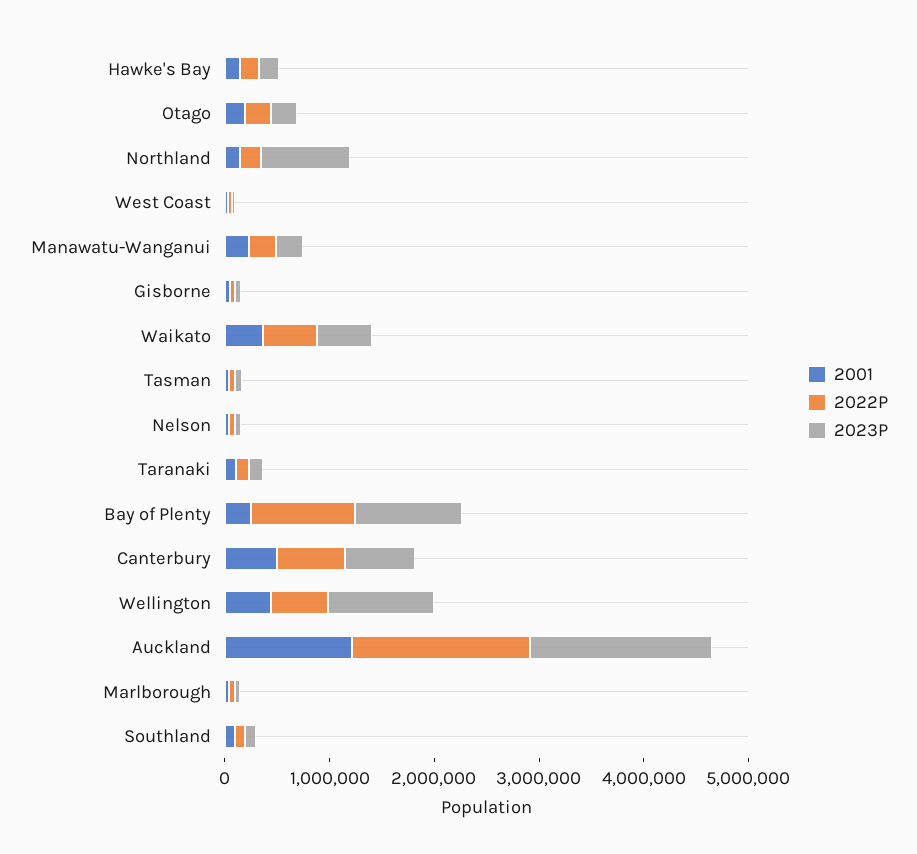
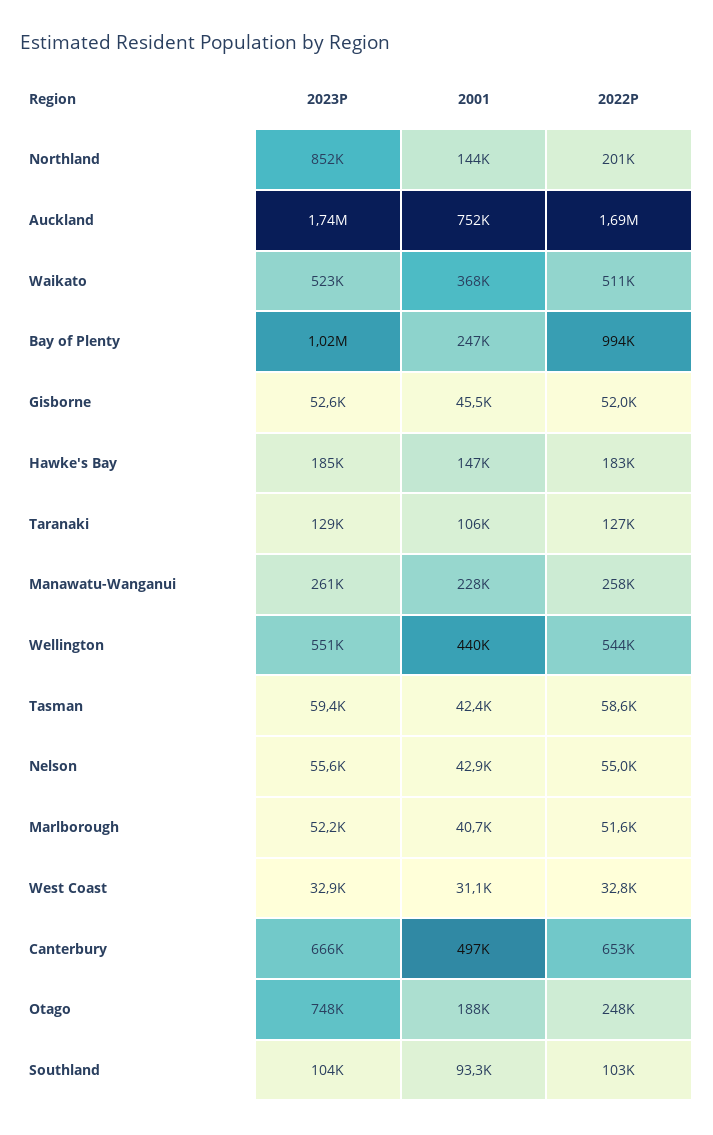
2023P, Otago: 200000 -> 748000
2023P, Wellington: 1000000 -> 551000
2001, Auckland: 1200000 -> 752000

